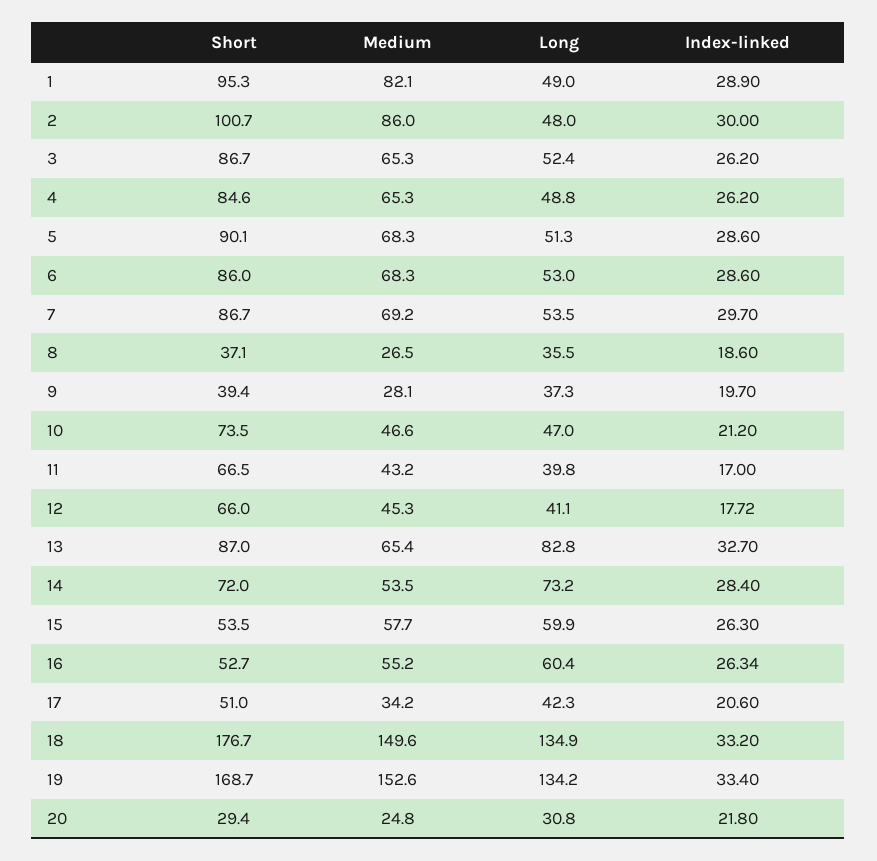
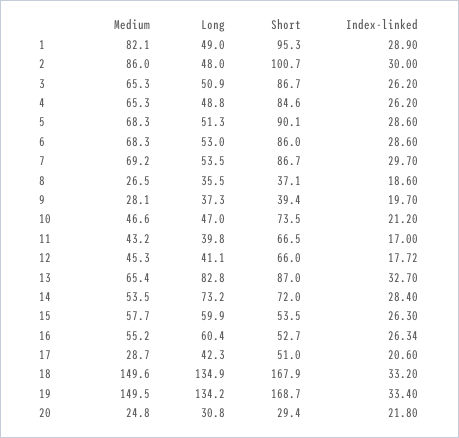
Long, 3: 52.4 -> 50.9
Medium, 17: 34.2 -> 28.7
Short, 18: 176.7 -> 167.9
Medium, 19: 152.6 -> 149.5

